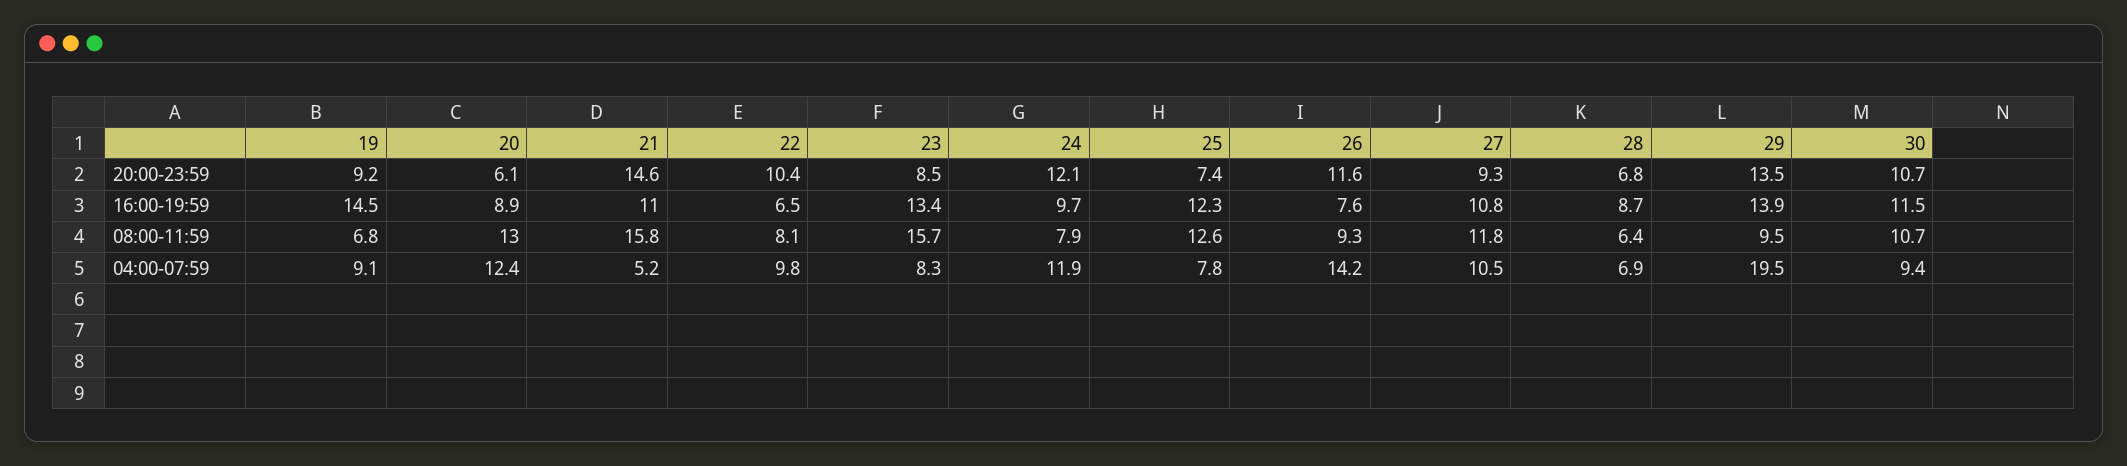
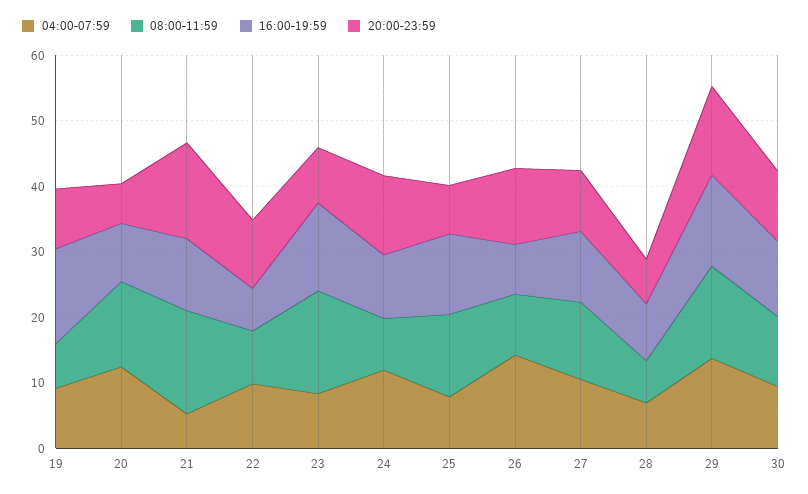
08:00-11:59, 29: 9.5 -> 14
04:00-07:59, 29: 19.5 -> 14

